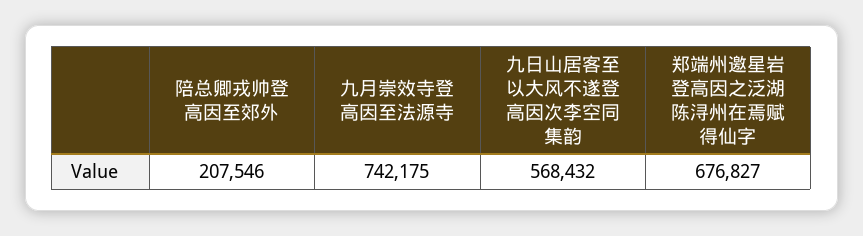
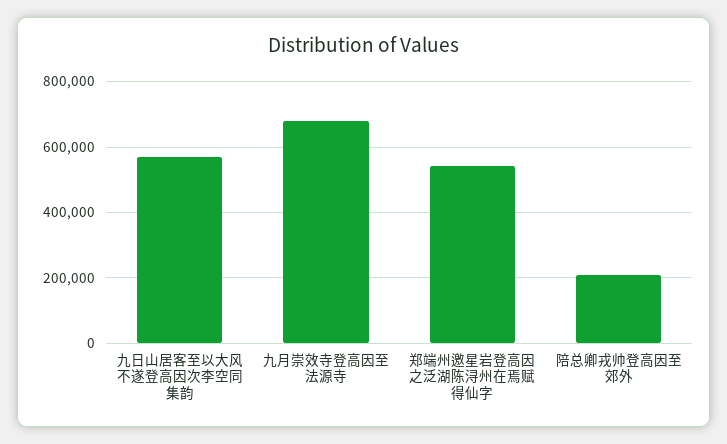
九月崇效寺登高因至法源寺: 742175 -> 680000
郑端州邀星岩登高因之泛湖陈浔州在焉赋得仙字: 676827 -> 540000

